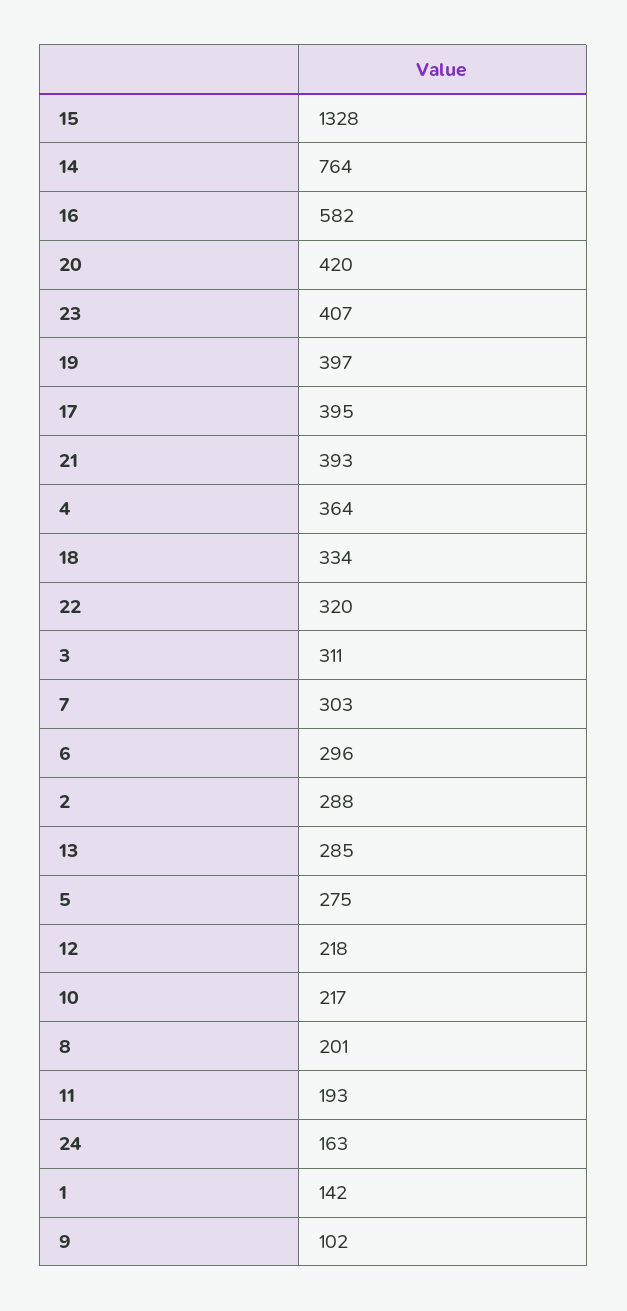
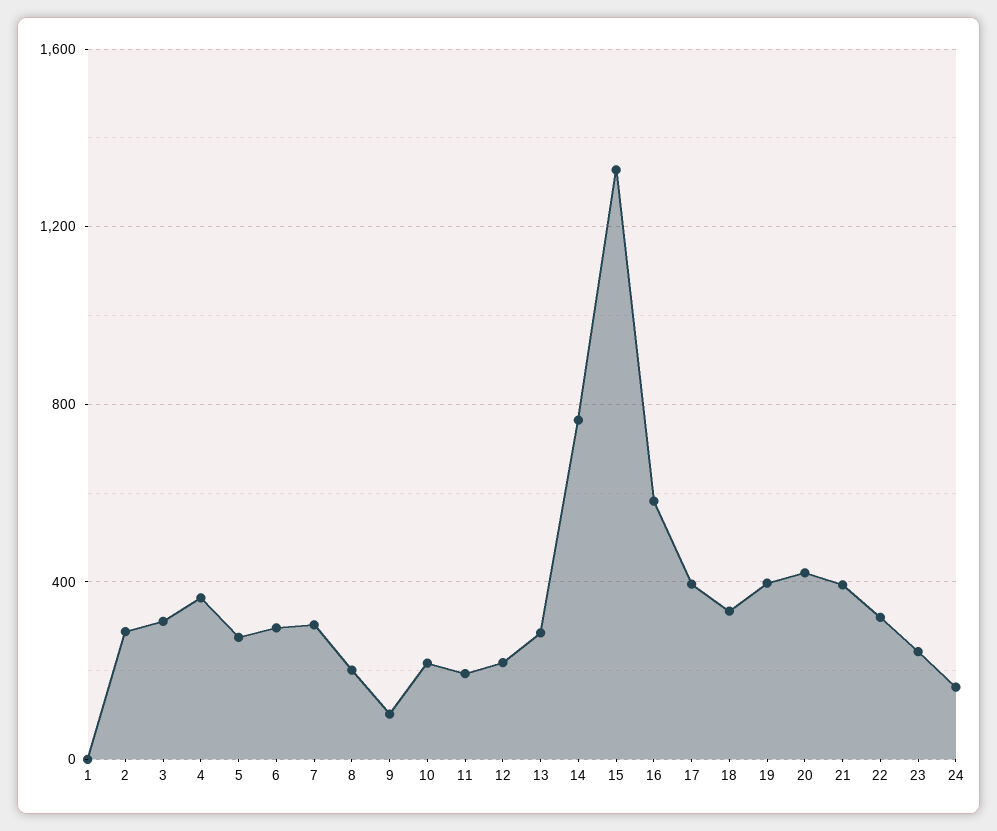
23: 407 -> 250
1: 142 -> 0

